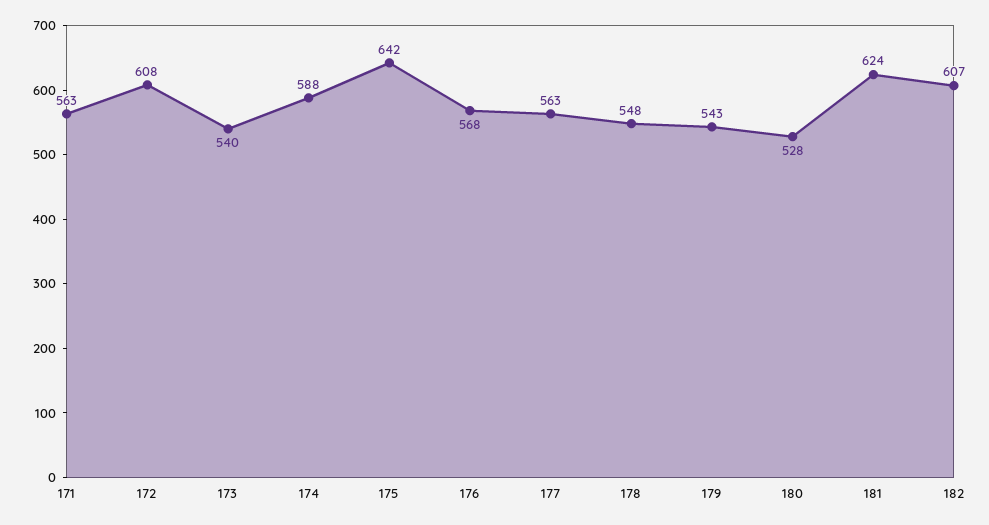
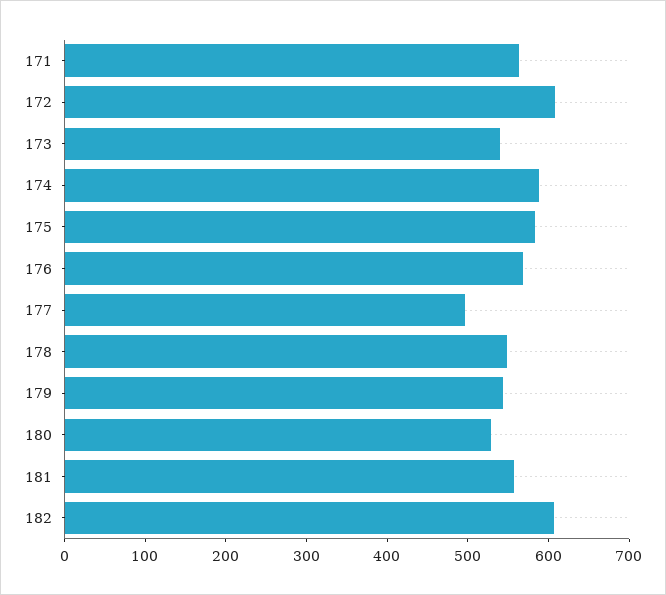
175: 642 -> 580
177: 563 -> 500
181: 624 -> 560

